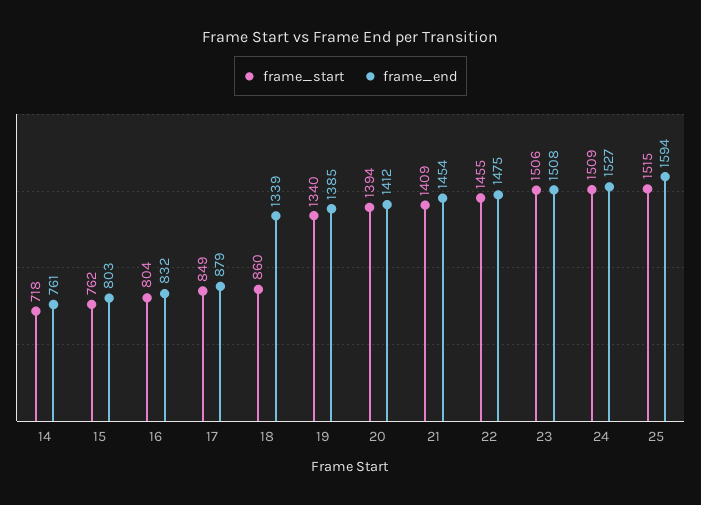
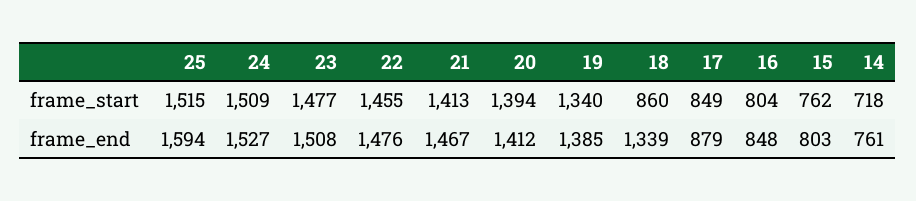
frame_end, 16: 832 -> 848
frame_start, 21: 1409 -> 1413
frame_end, 21: 1454 -> 1467
frame_end, 22: 1475 -> 1476
frame_start, 23: 1506 -> 1477

